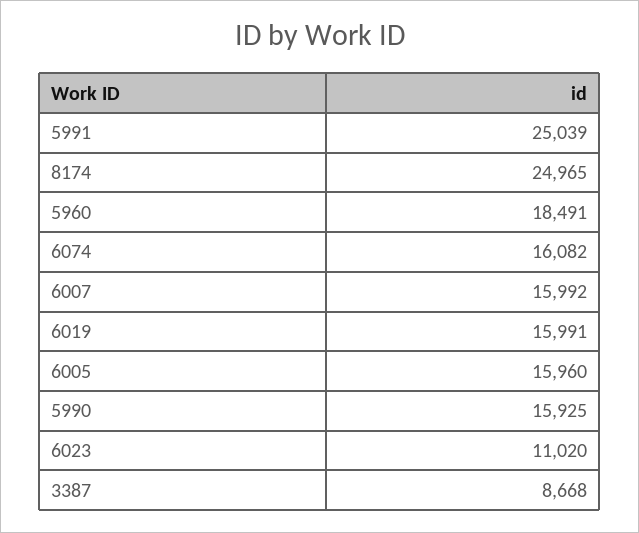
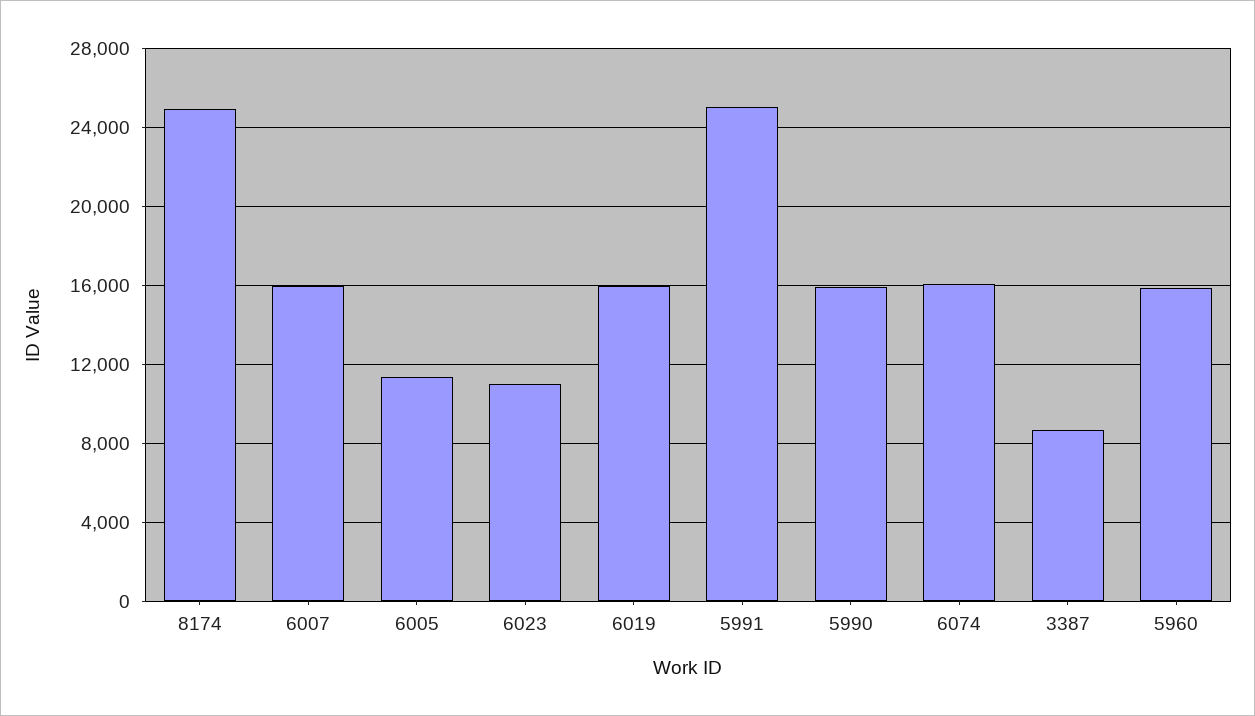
5960: 18491 -> 16000
6005: 15960 -> 11500

